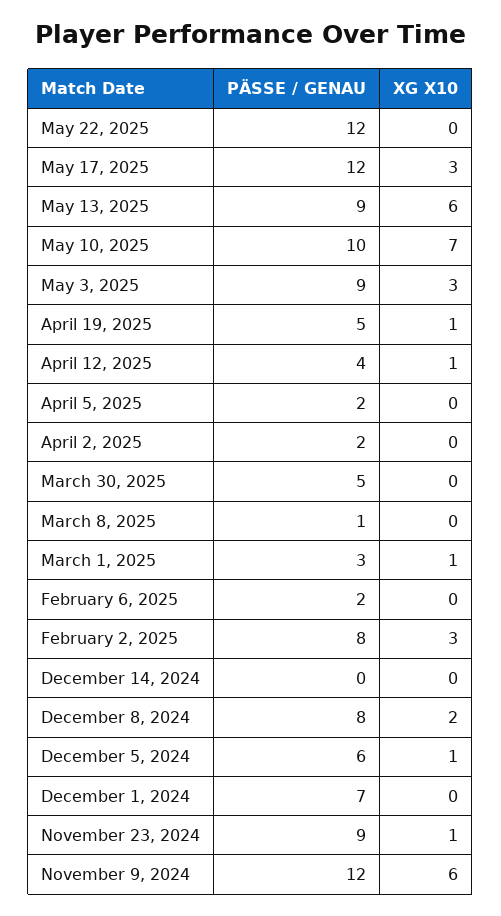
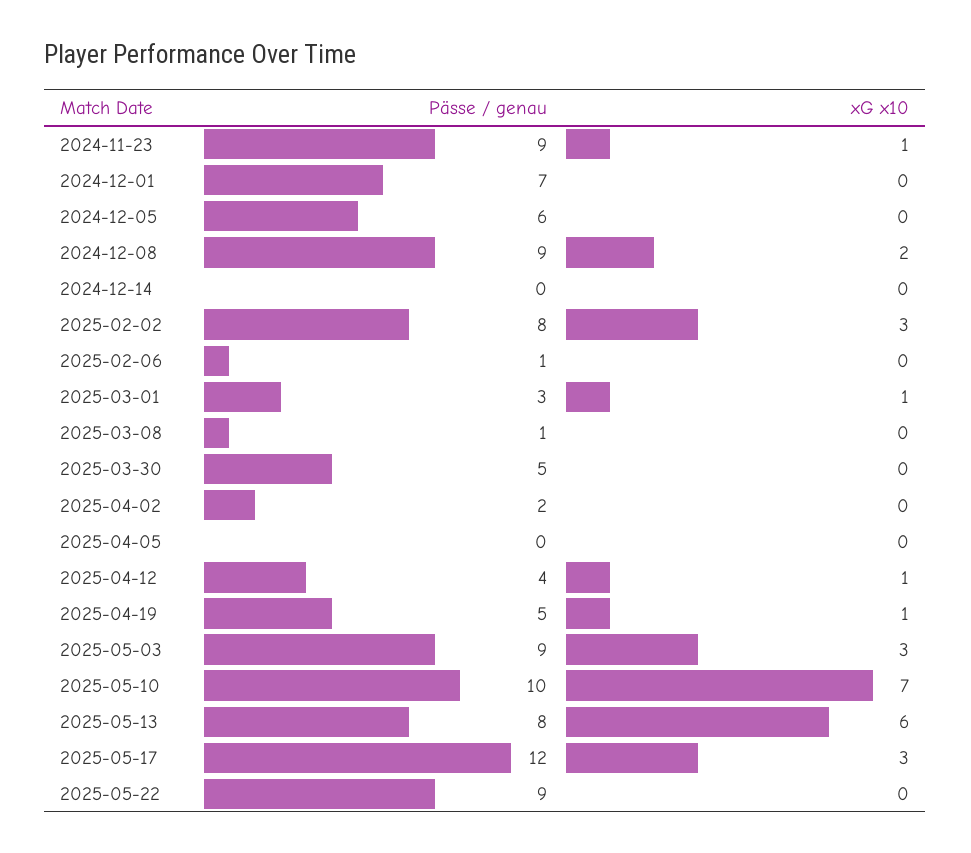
PÄSSE / GENAU, May 22, 2025: 12 -> 9
PÄSSE / GENAU, May 13, 2025: 9 -> 8
PÄSSE / GENAU, April 5, 2025: 2 -> 0
PÄSSE / GENAU, February 6, 2025: 2 -> 1
PÄSSE / GENAU, December 8, 2024: 8 -> 9
XG X10, December 5, 2024: 1 -> 0
PÄSSE / GENAU, November 9, 2024: 12 -> none
XG X10, November 9, 2024: 6 -> none

